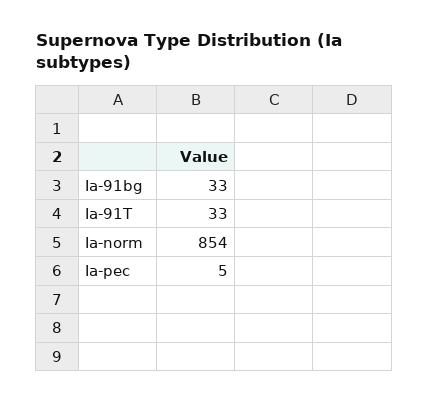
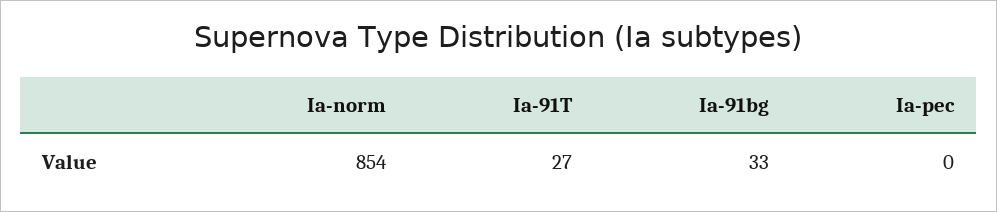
Ia-91T: 33 -> 27
Ia-pec: 5 -> 0

